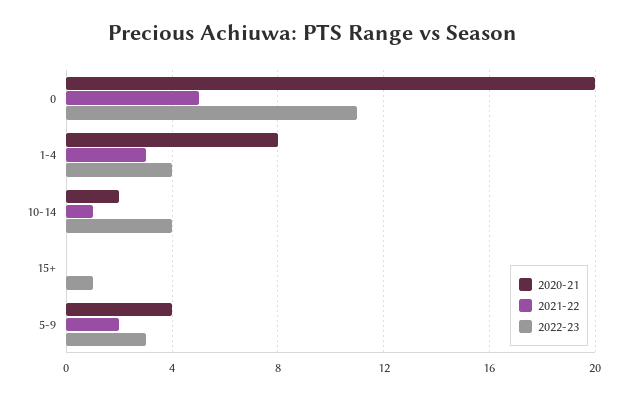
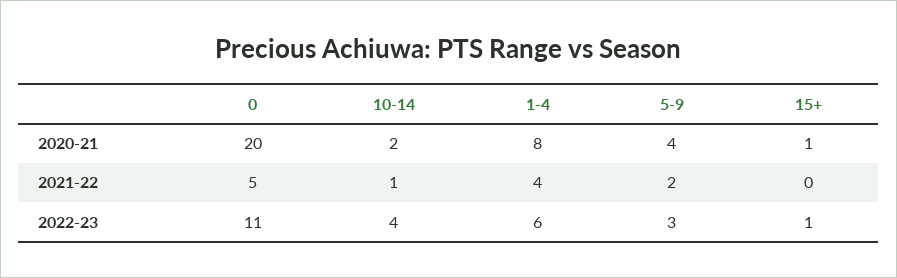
2021-22, 1-4: 3 -> 4
2022-23, 1-4: 4 -> 6
2020-21, 15+: 0 -> 1

